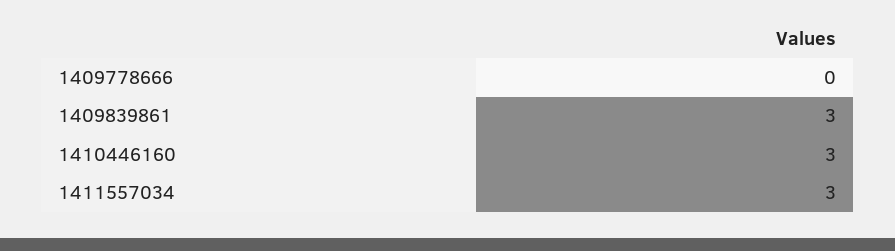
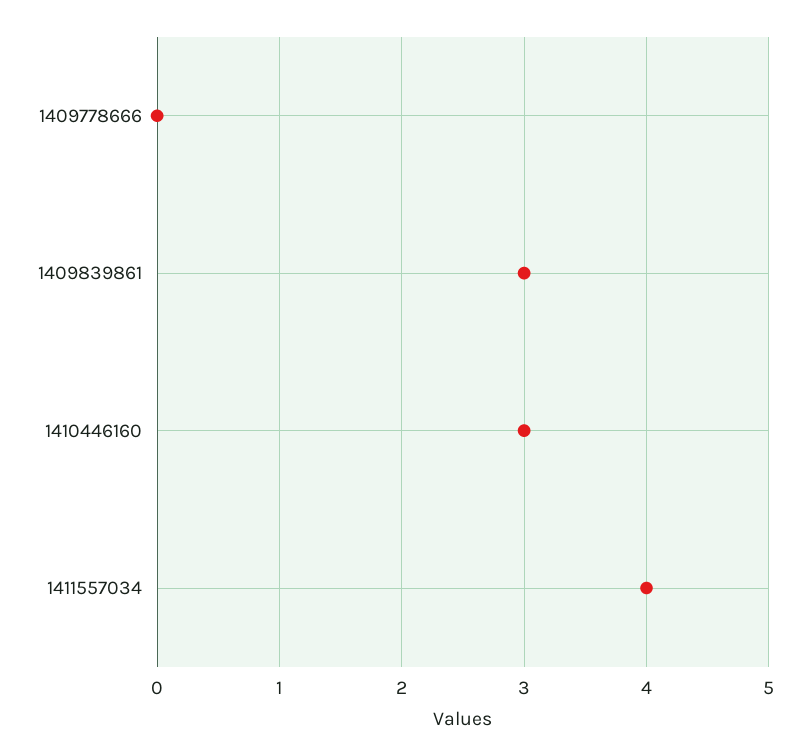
1411557034: 3 -> 4

